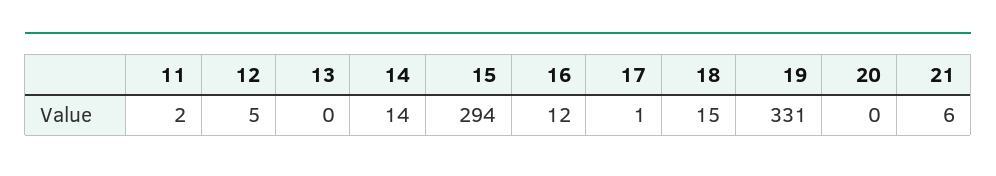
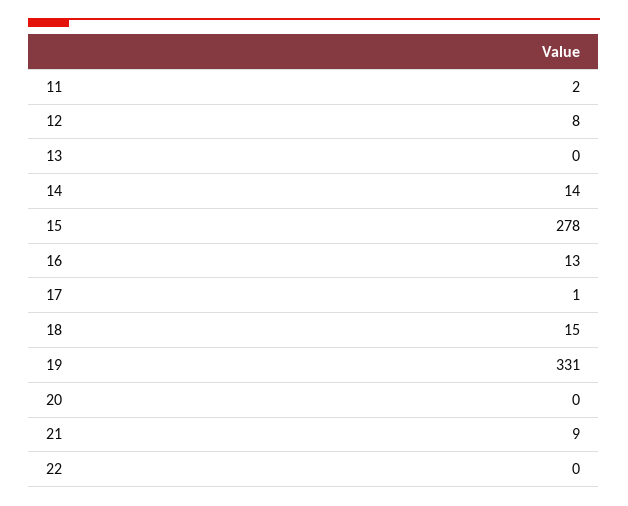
12: 5 -> 8
15: 294 -> 278
16: 12 -> 13
21: 6 -> 9
22: none -> 0

